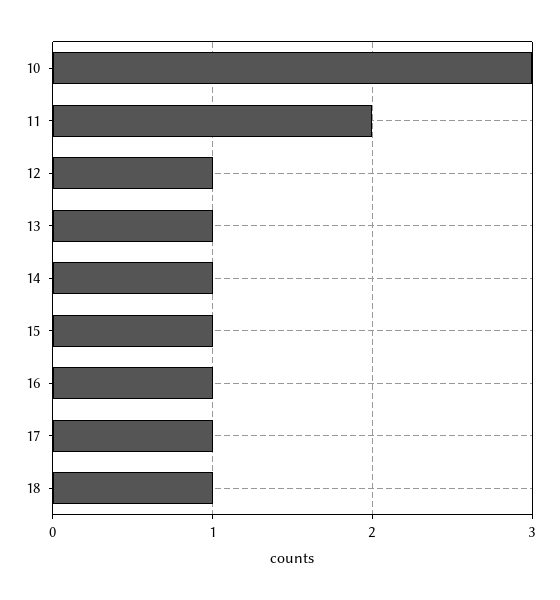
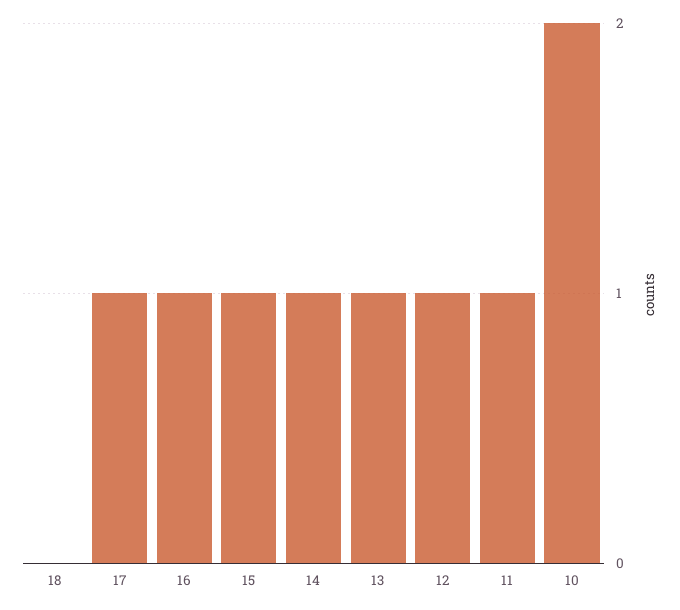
10: 3 -> 2
11: 2 -> 1
18: 1 -> 0

